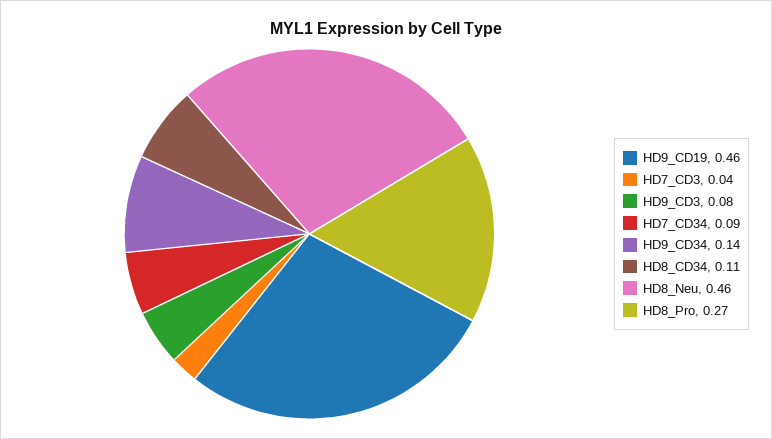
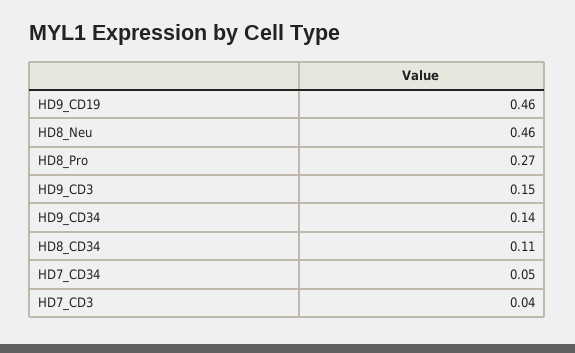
HD9_CD3: 0.08 -> 0.15
HD7_CD34: 0.09 -> 0.05

